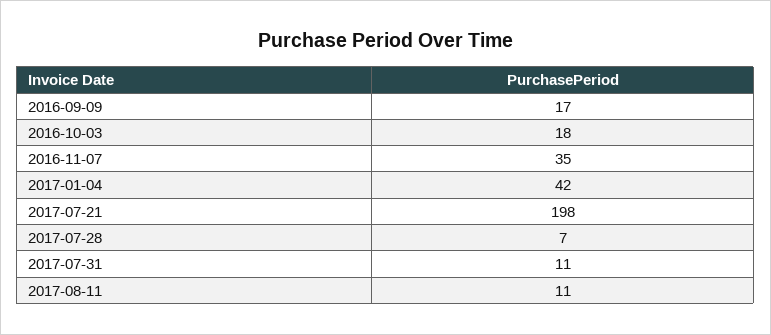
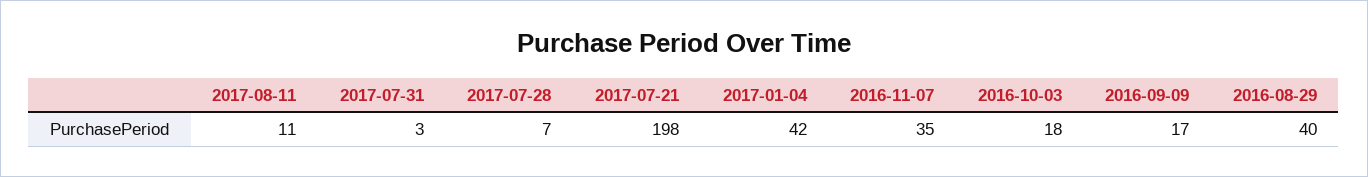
2017-07-31: 11 -> 3
2016-08-29: none -> 40

